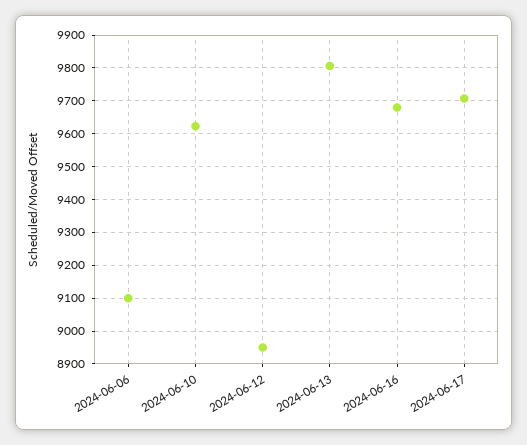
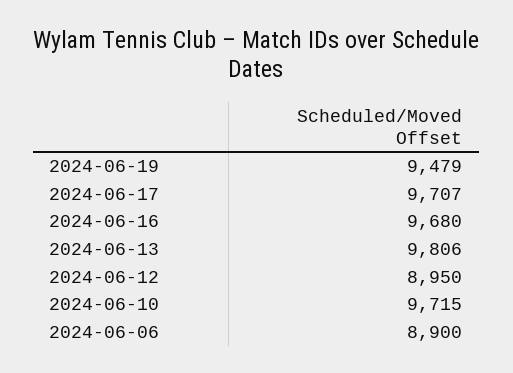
2024-06-06: 9100 -> 8900
2024-06-10: 9620 -> 9715
2024-06-19: none -> 9479

